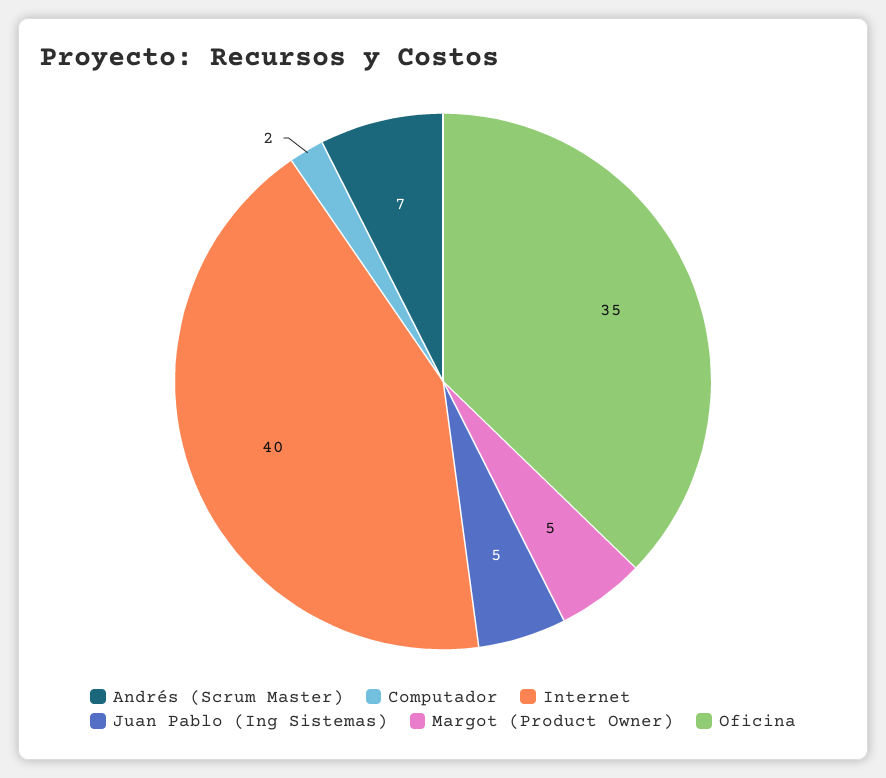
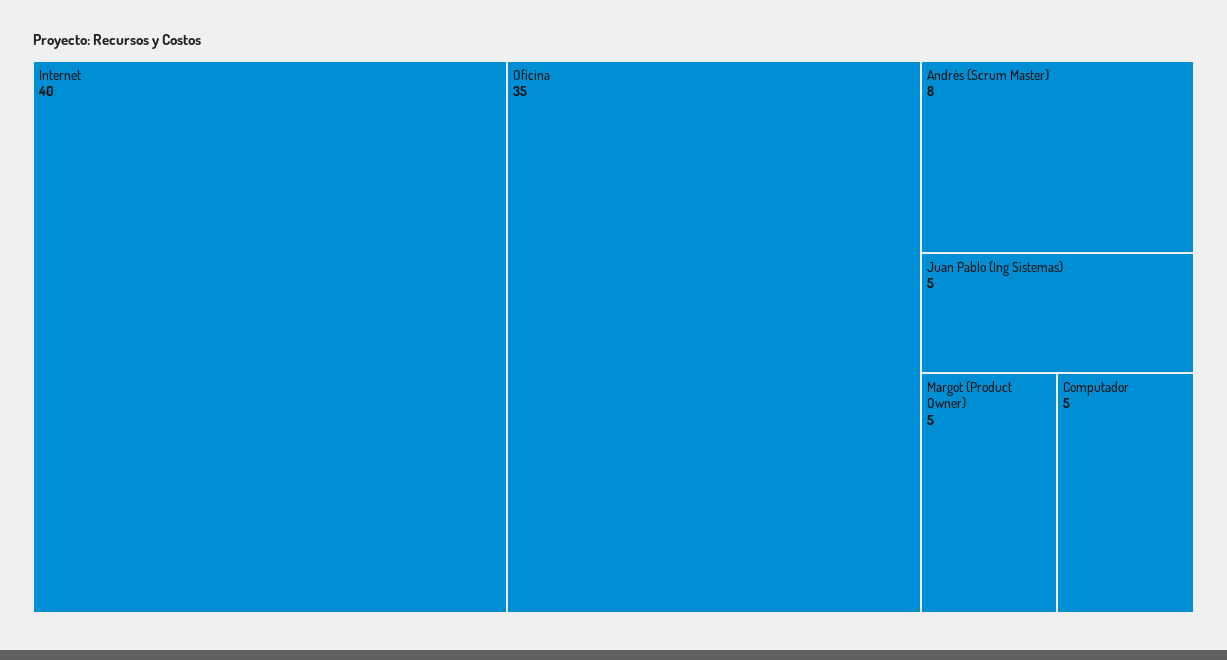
Andrés (Scrum Master): 7 -> 8
Computador: 2 -> 5

